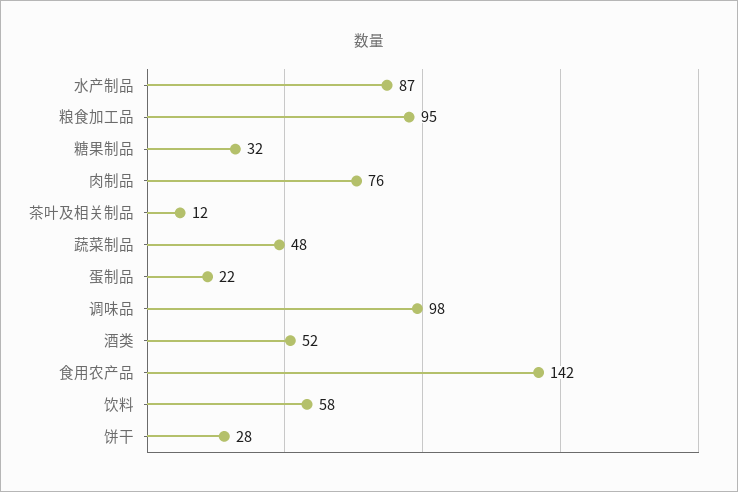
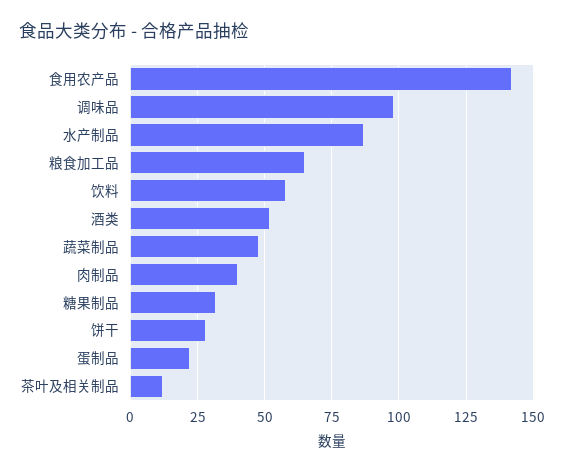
粮食加工品: 95 -> 65
肉制品: 76 -> 40

